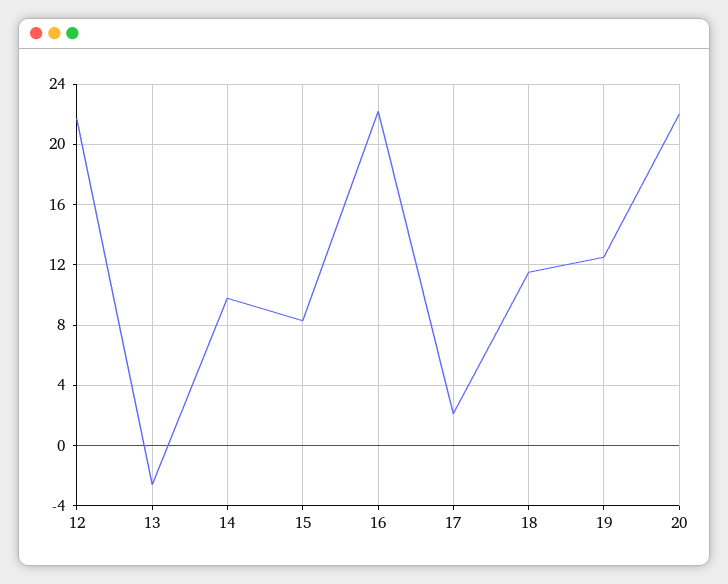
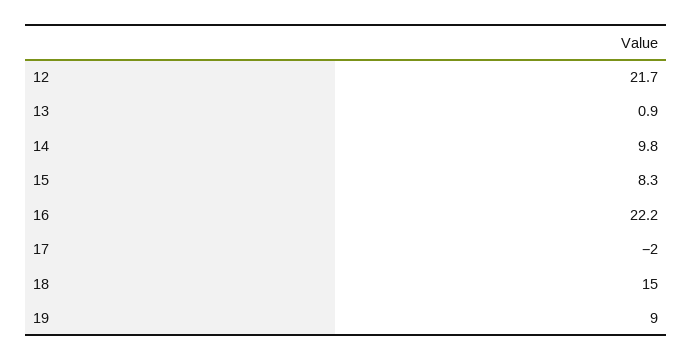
13: -2.5 -> 0.9
17: 2 -> -2
18: 11.5 -> 15
19: 12.5 -> 9
20: 22 -> none

